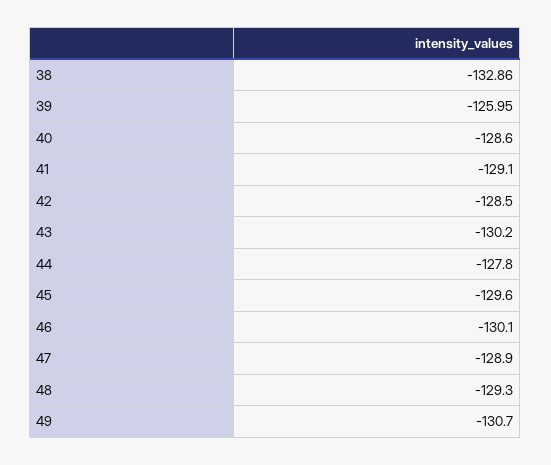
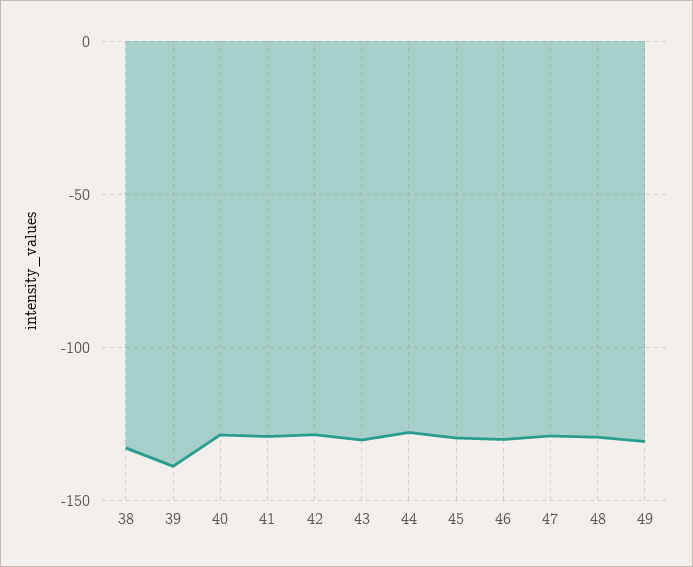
39: -125.95 -> -140

